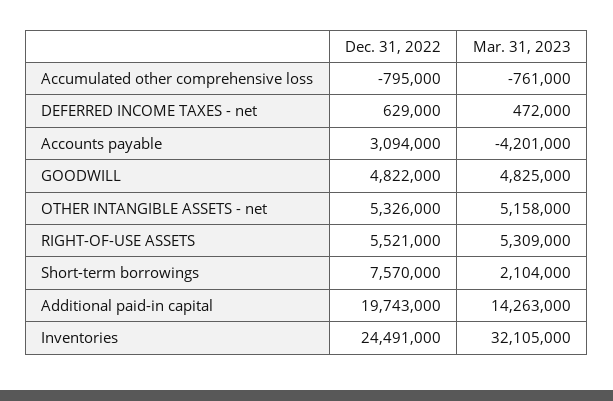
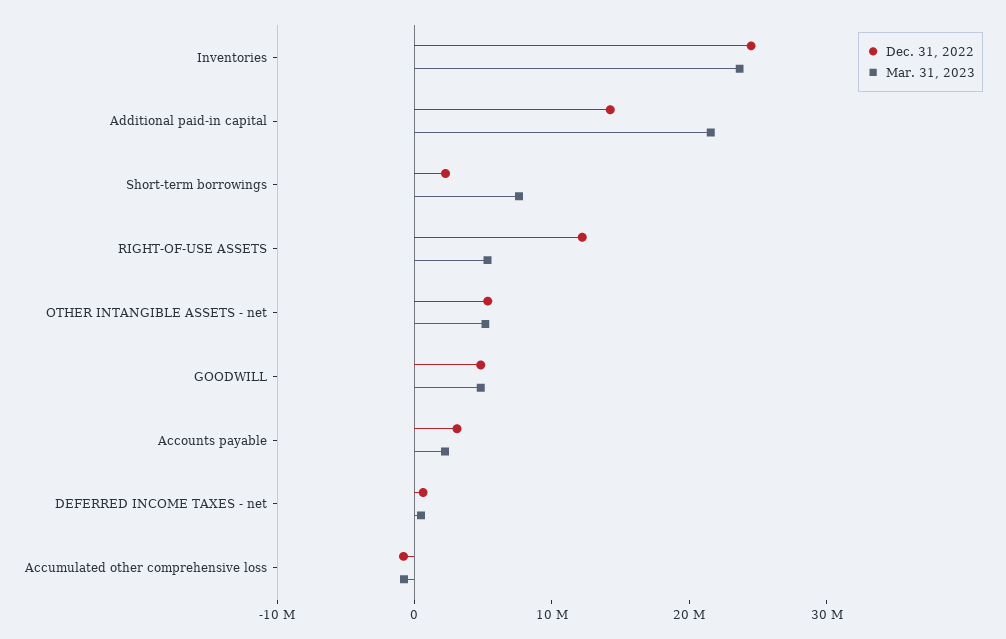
Mar. 31, 2023, Accounts payable: -4201000 -> 2000000
Dec. 31, 2022, RIGHT-OF-USE ASSETS: 5521000 -> 12000000
Dec. 31, 2022, Short-term borrowings: 7570000 -> 2000000
Mar. 31, 2023, Short-term borrowings: 2104000 -> 8000000
Dec. 31, 2022, Additional paid-in capital: 19743000 -> 14000000
Mar. 31, 2023, Additional paid-in capital: 14263000 -> 22000000
Mar. 31, 2023, Inventories: 32105000 -> 24000000

